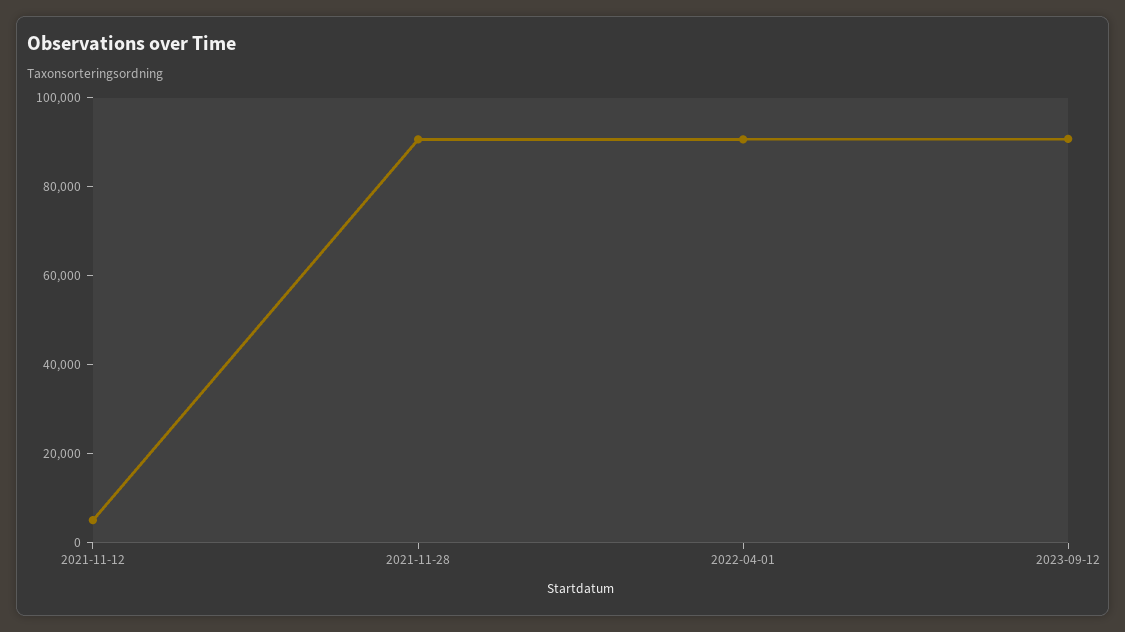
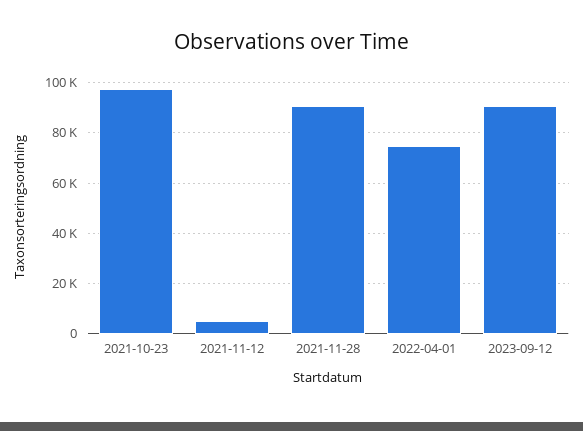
2022-04-01: 90000 -> 75000
2021-10-23: none -> 97500

